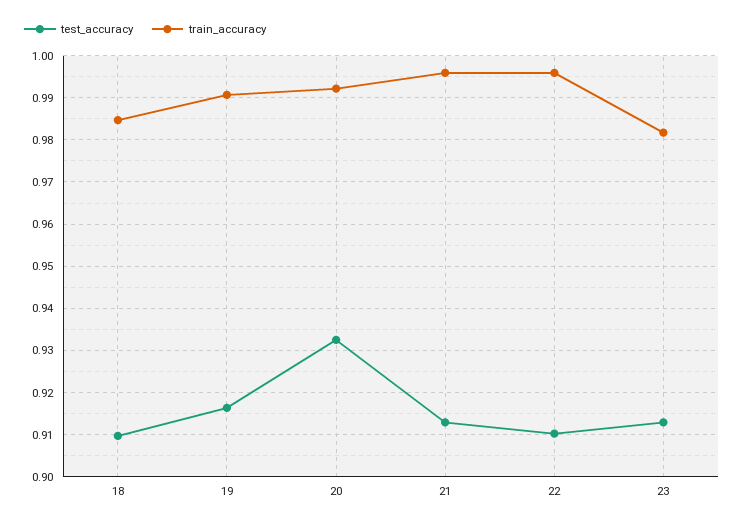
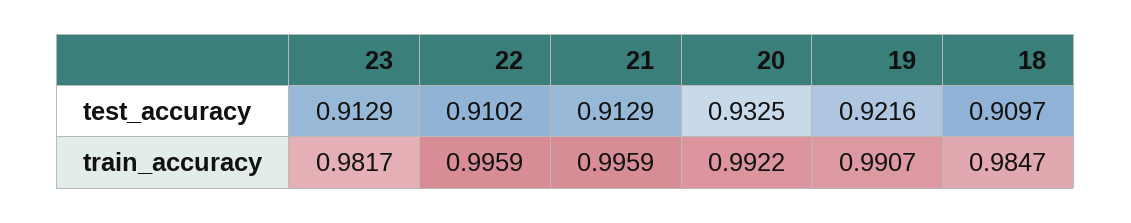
test_accuracy, 19: 0.916 -> 0.9216

